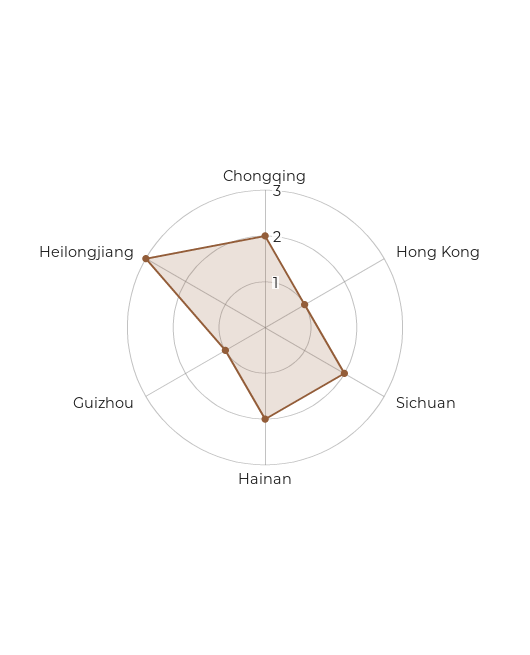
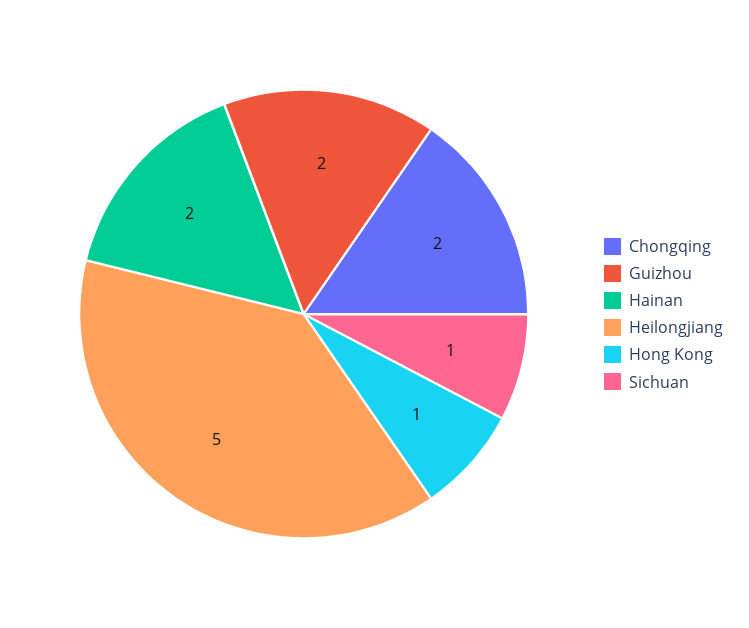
Sichuan: 2 -> 1
Guizhou: 1 -> 2
Heilongjiang: 3 -> 5

